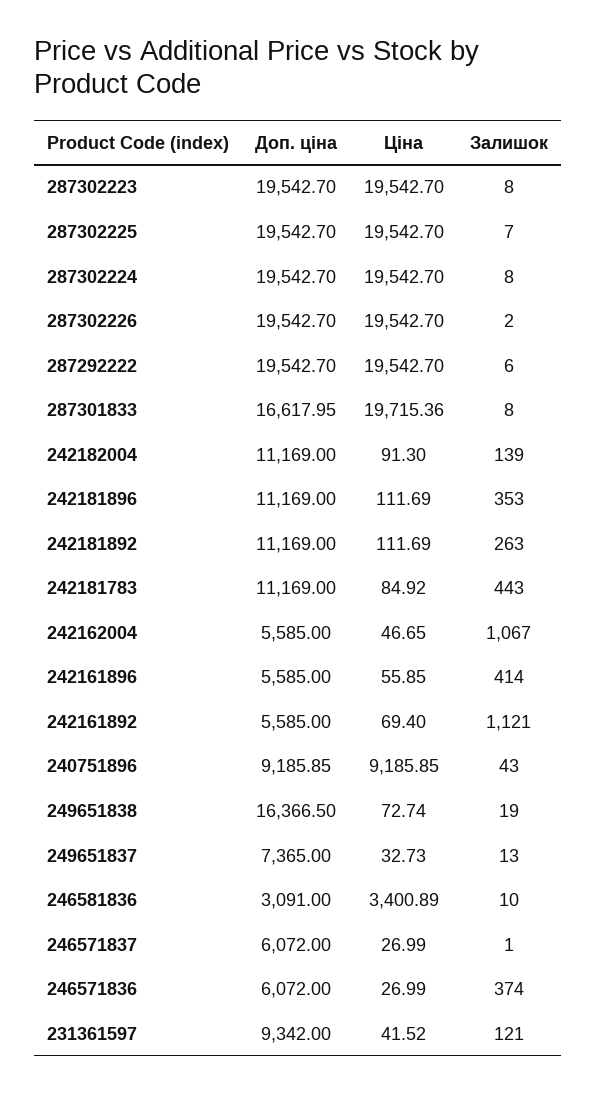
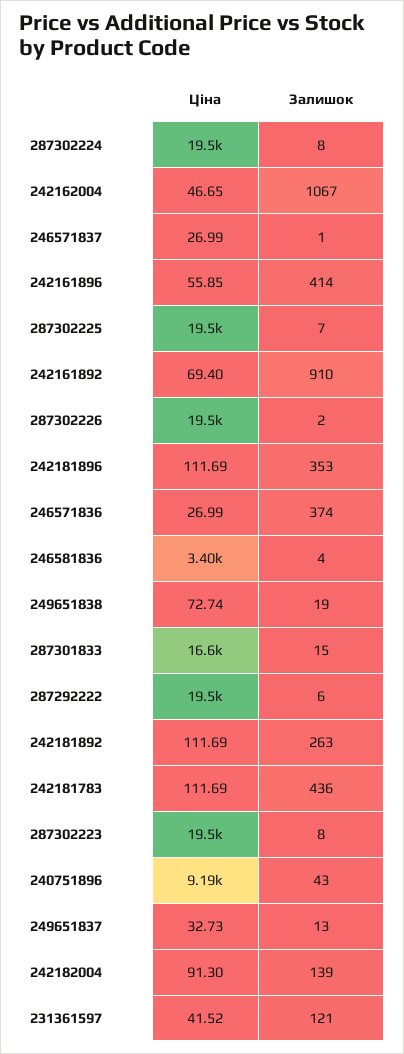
Доп. ціна, 287302223: 19542.7 -> none
Доп. ціна, 287302225: 19542.7 -> none
Доп. ціна, 287302224: 19542.7 -> none
Доп. ціна, 287302226: 19542.7 -> none
Доп. ціна, 287292222: 19542.7 -> none
Доп. ціна, 287301833: 16617.95 -> none
Ціна, 287301833: 19715.36 -> 16600
Залишок, 287301833: 8 -> 15
Доп. ціна, 242182004: 11169 -> none
Доп. ціна, 242181896: 11169 -> none
Доп. ціна, 242181892: 11169 -> none
Доп. ціна, 242181783: 11169 -> none
Ціна, 242181783: 84.92 -> 111.69
Залишок, 242181783: 443 -> 436
Доп. ціна, 242162004: 5585 -> none
Доп. ціна, 242161896: 5585 -> none
Доп. ціна, 242161892: 5585 -> none
Залишок, 242161892: 1121 -> 910
Доп. ціна, 240751896: 9185.85 -> none
Доп. ціна, 249651838: 16366.5 -> none
Доп. ціна, 249651837: 7365 -> none
Доп. ціна, 246581836: 3091 -> none
Залишок, 246581836: 10 -> 4
Доп. ціна, 246571837: 6072 -> none
Доп. ціна, 246571836: 6072 -> none
Доп. ціна, 231361597: 9342 -> none

